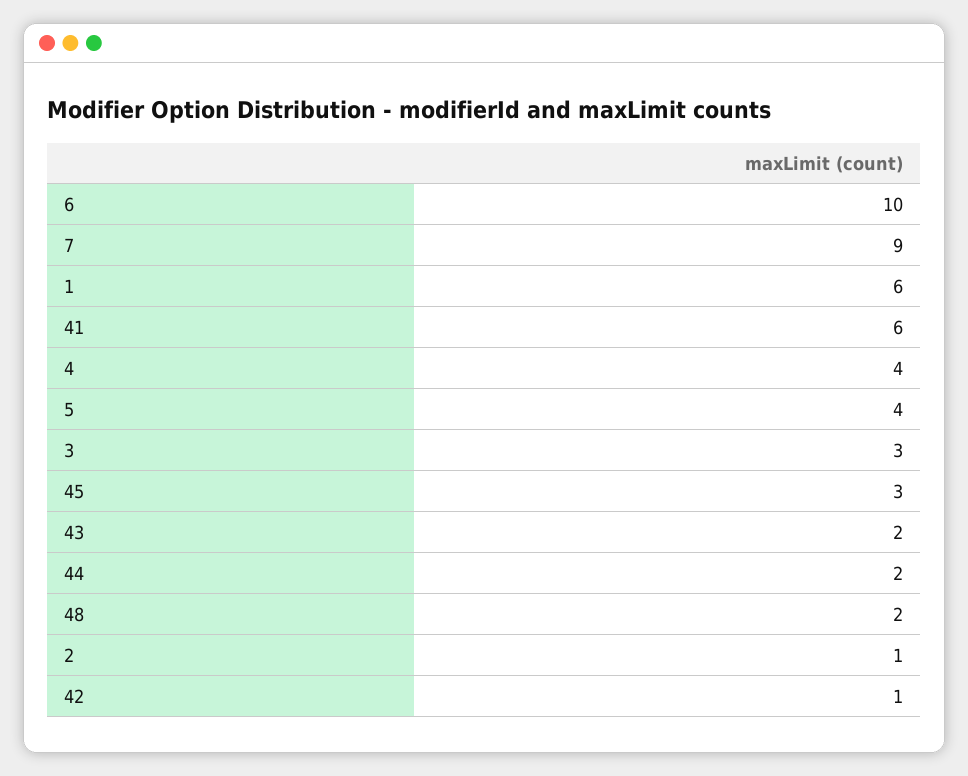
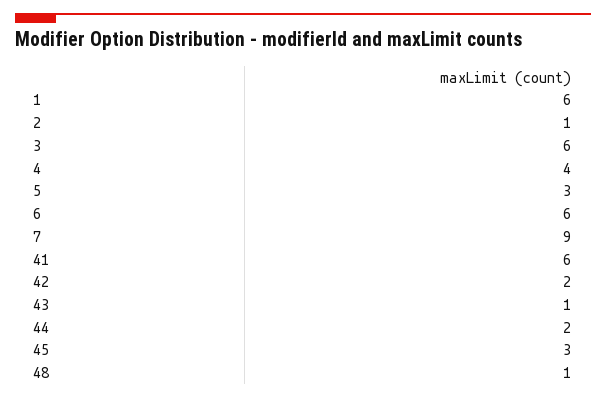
6: 10 -> 6
5: 4 -> 3
3: 3 -> 6
43: 2 -> 1
48: 2 -> 1
42: 1 -> 2

